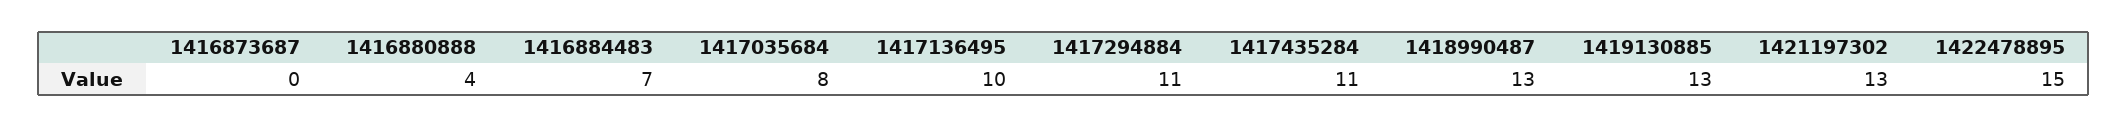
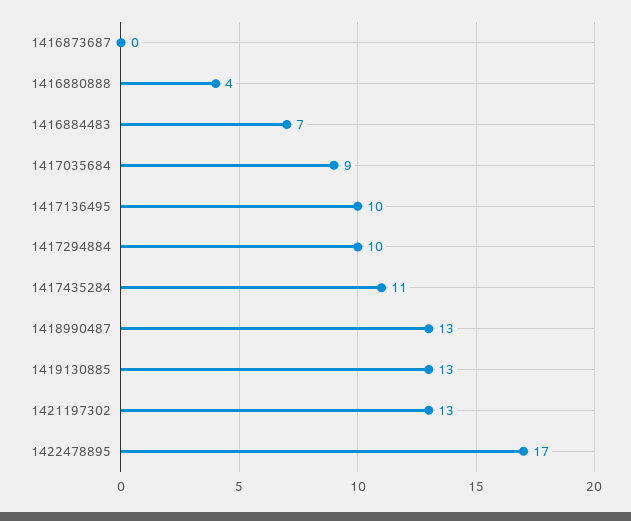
1417035684: 8 -> 9
1417294884: 11 -> 10
1422478895: 15 -> 17

